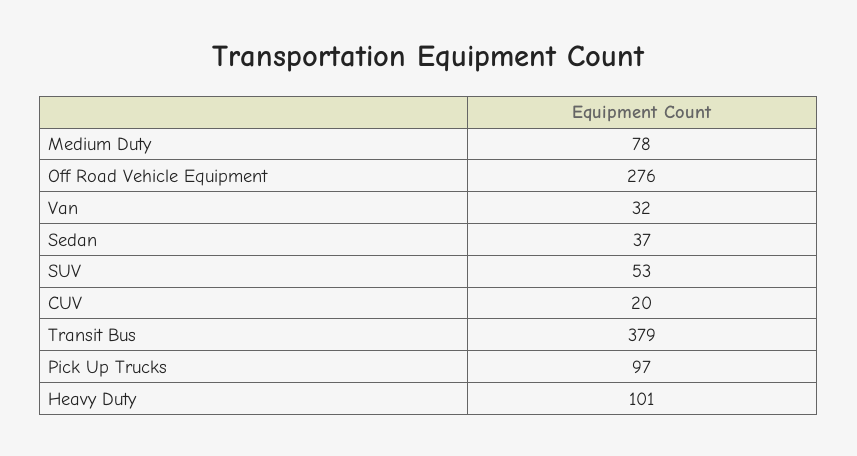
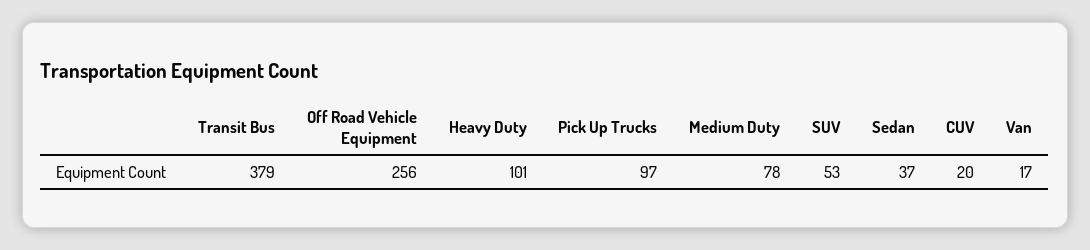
Off Road Vehicle Equipment: 276 -> 256
Van: 32 -> 17

